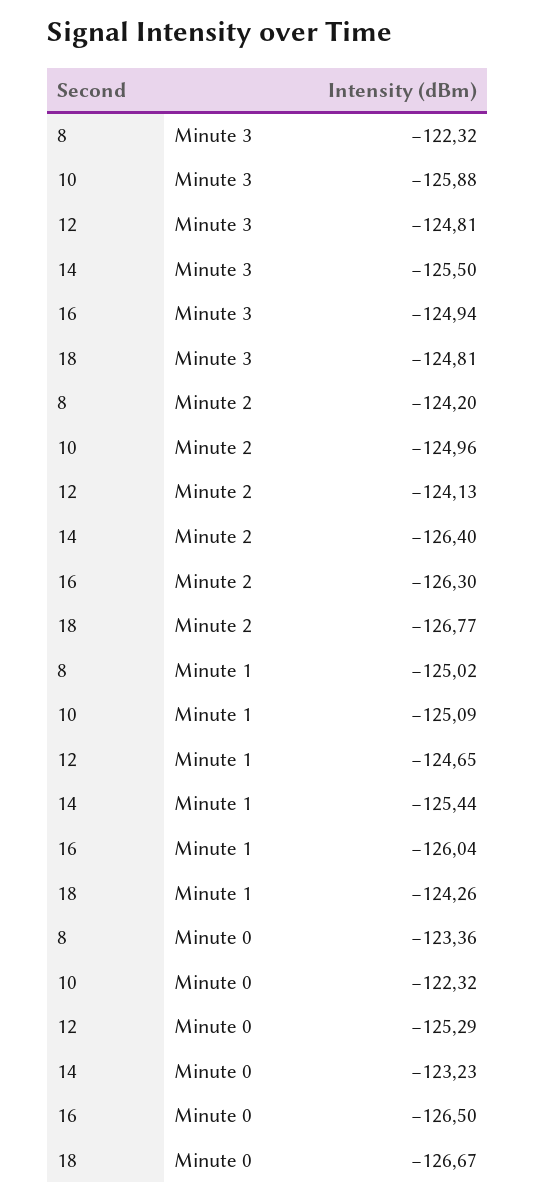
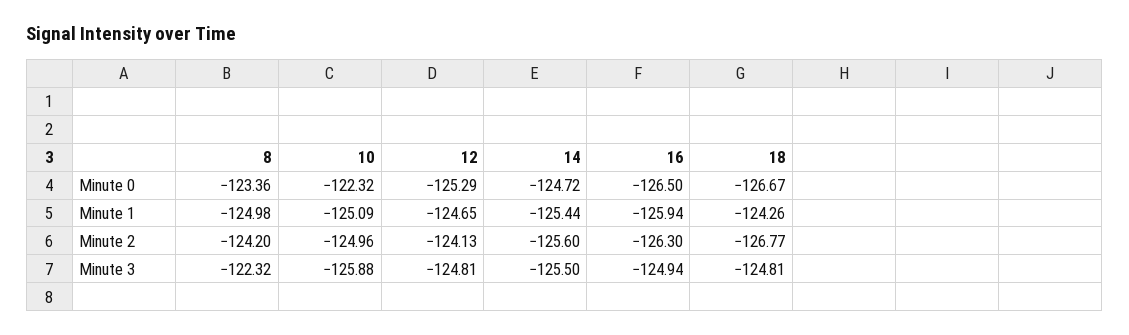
14, Minute 2: -126.4 -> -125.6
8, Minute 1: -125.02 -> -124.98
16, Minute 1: -126.04 -> -125.94
14, Minute 0: -123.23 -> -124.72

